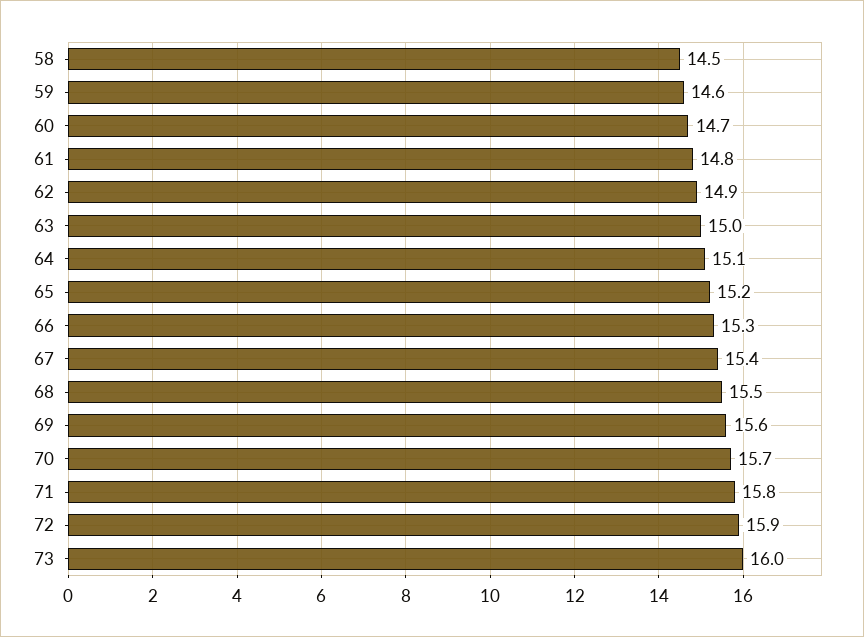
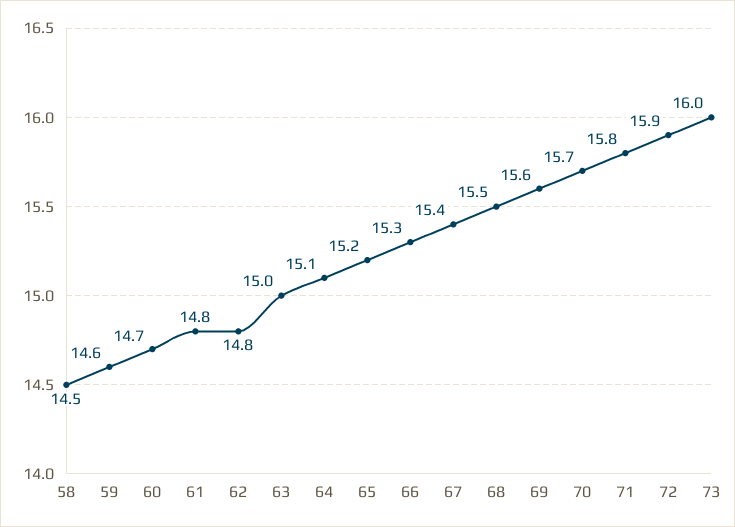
62: 14.9 -> 14.8

